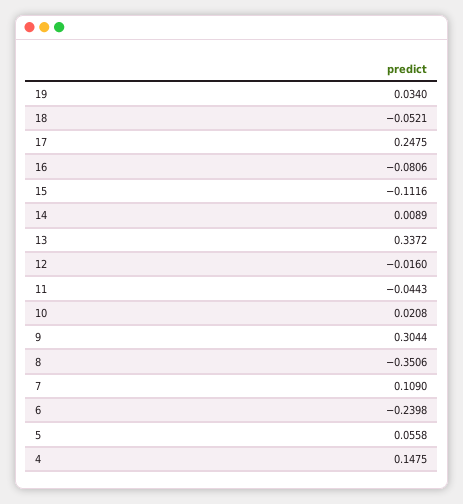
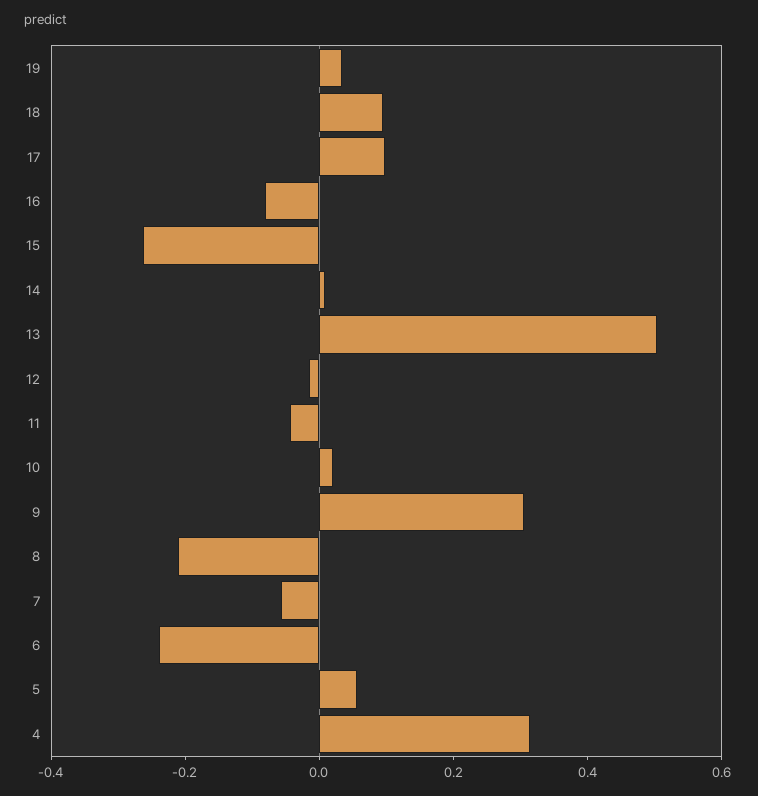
18: -0.0521 -> 0.1
17: 0.2475 -> 0.1
15: -0.1116 -> -0.25
13: 0.3372 -> 0.5
8: -0.3506 -> -0.2
7: 0.109 -> -0.05
4: 0.1475 -> 0.3

